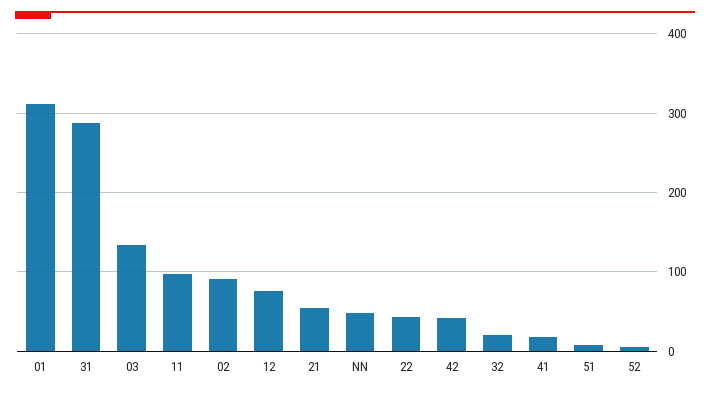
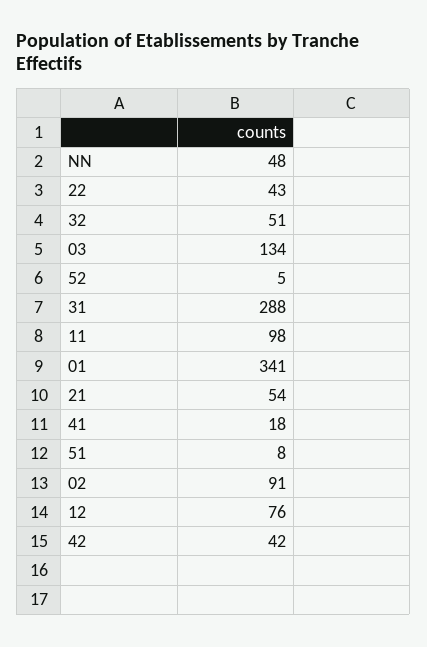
01: 310 -> 341
32: 20 -> 51

